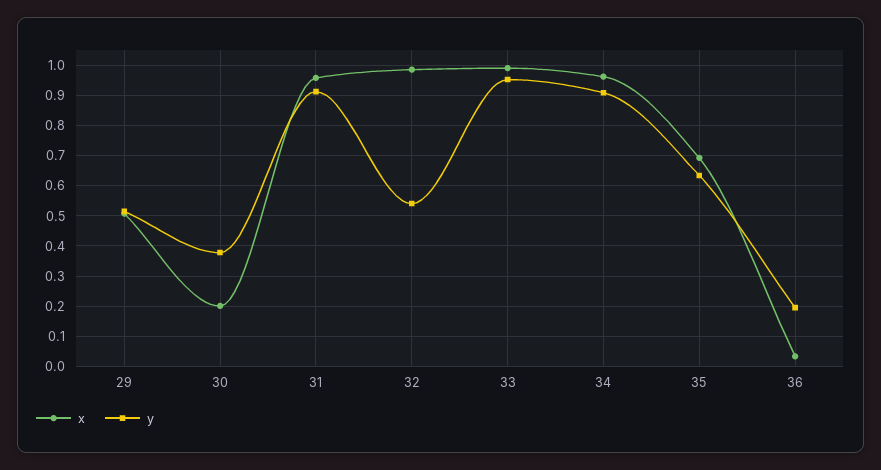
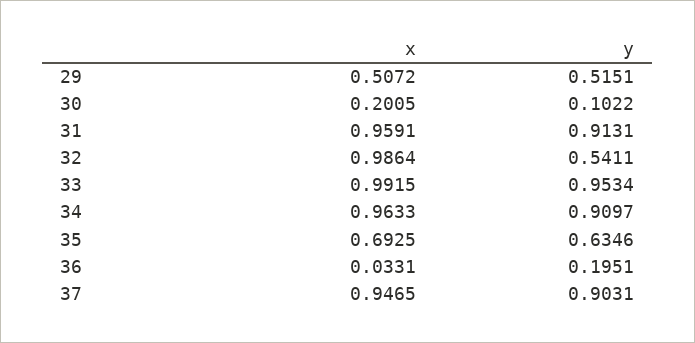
y, 30: 0.38 -> 0.1022
x, 37: none -> 0.9465
y, 37: none -> 0.9031

